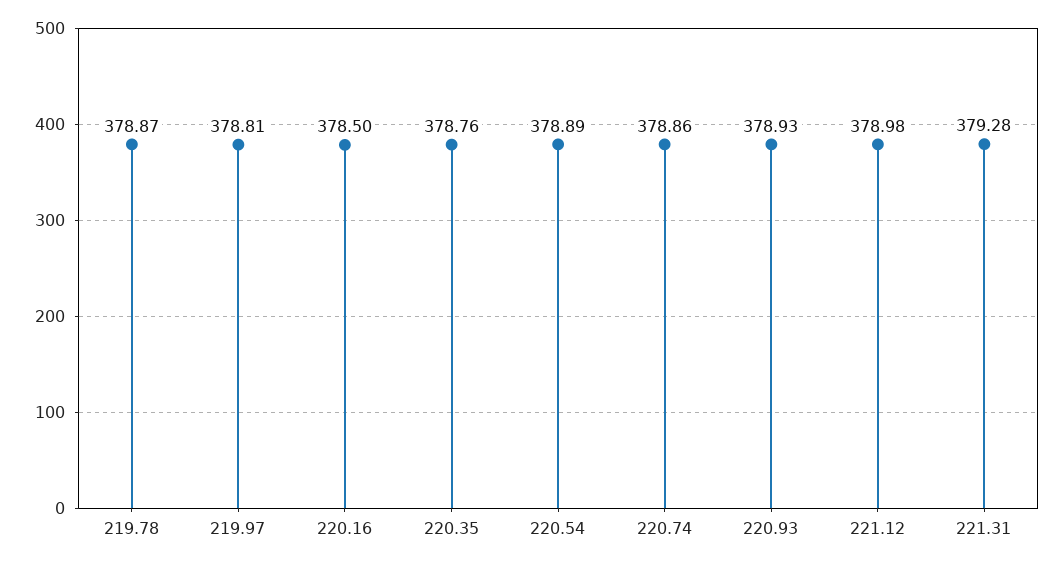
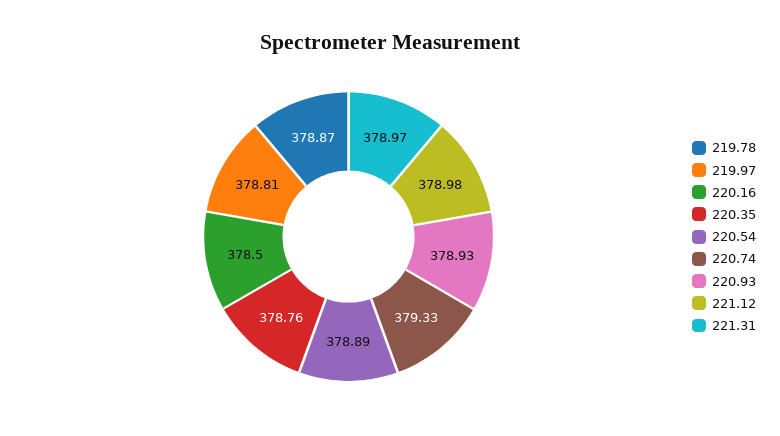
220.74: 378.86 -> 379.33
221.31: 379.28 -> 378.97

